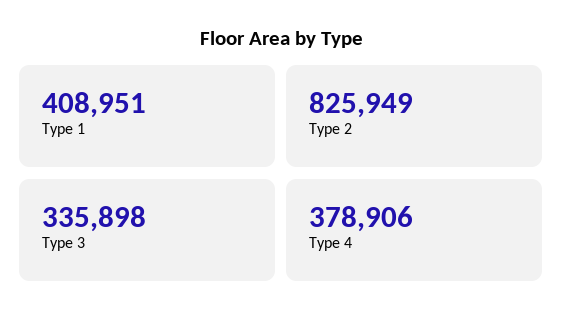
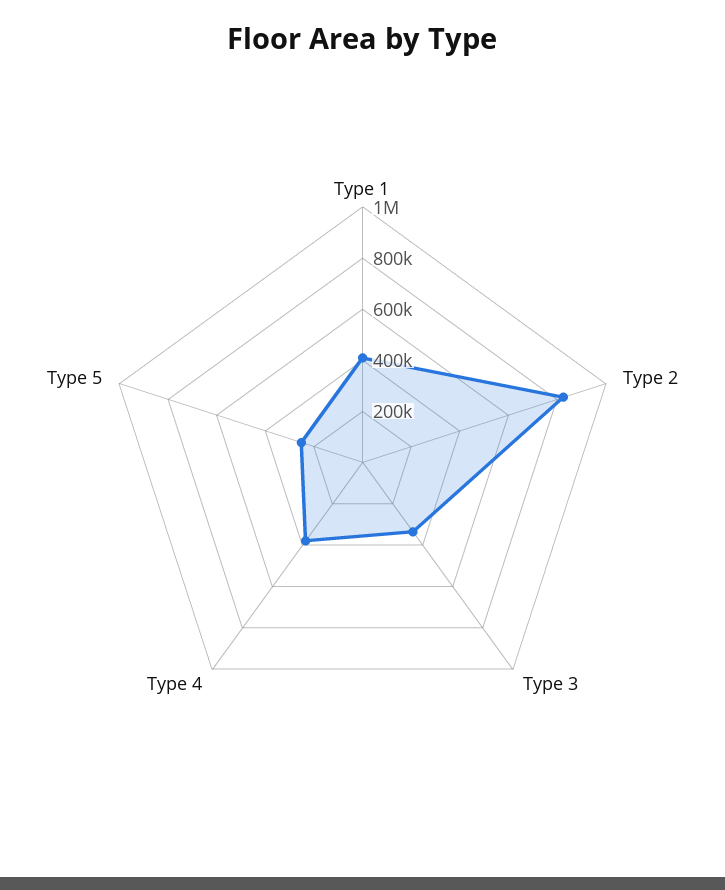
Type 5: none -> 250000

